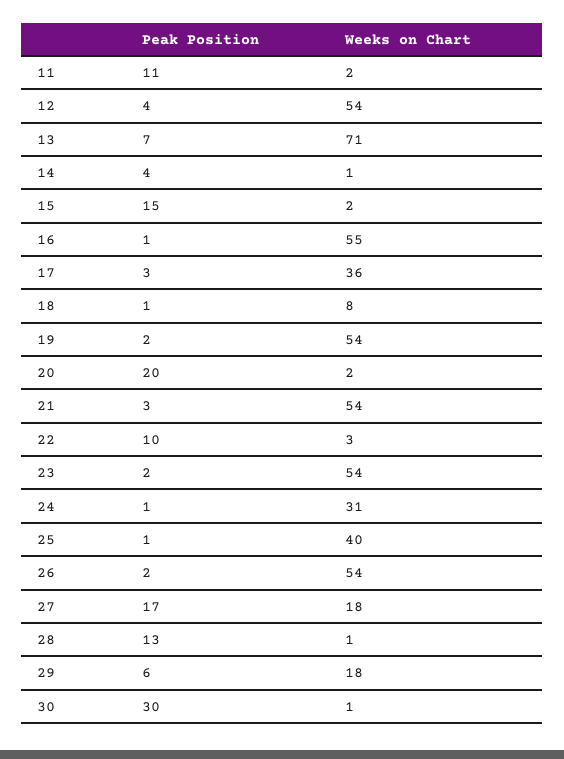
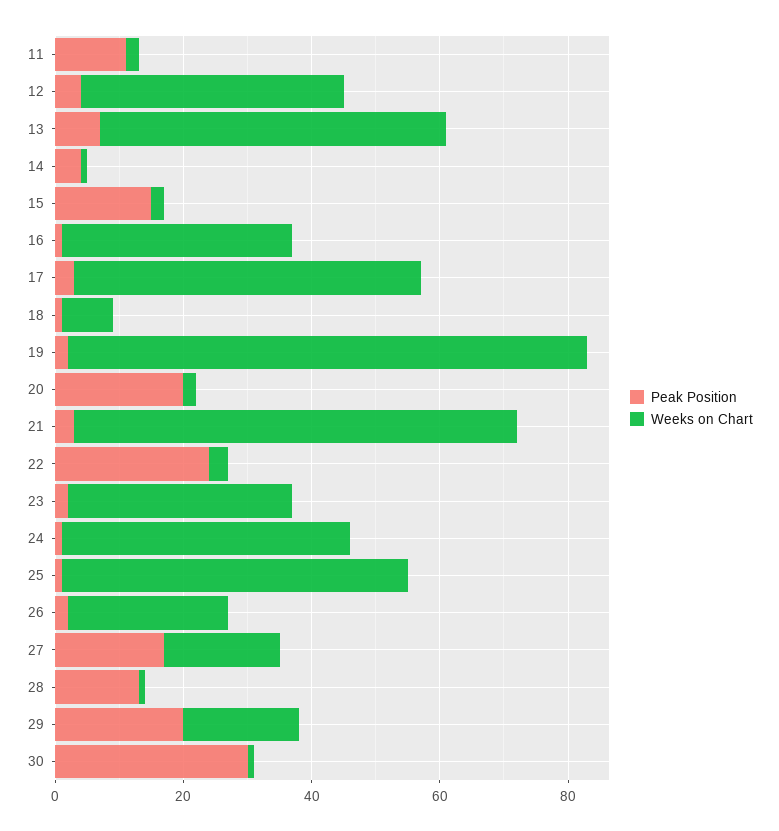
Weeks on Chart, 12: 54 -> 40
Weeks on Chart, 13: 71 -> 55
Weeks on Chart, 16: 55 -> 35
Weeks on Chart, 17: 36 -> 55
Weeks on Chart, 19: 54 -> 80
Weeks on Chart, 21: 54 -> 70
Peak Position, 22: 10 -> 25
Weeks on Chart, 23: 54 -> 35
Weeks on Chart, 24: 31 -> 45
Weeks on Chart, 25: 40 -> 55
Weeks on Chart, 26: 54 -> 25
Peak Position, 29: 6 -> 20

